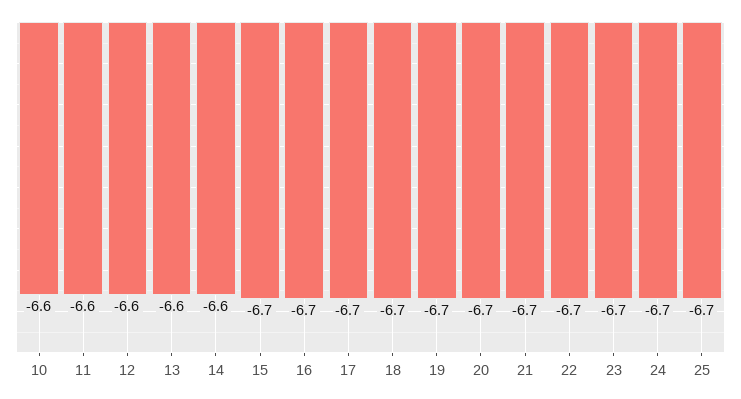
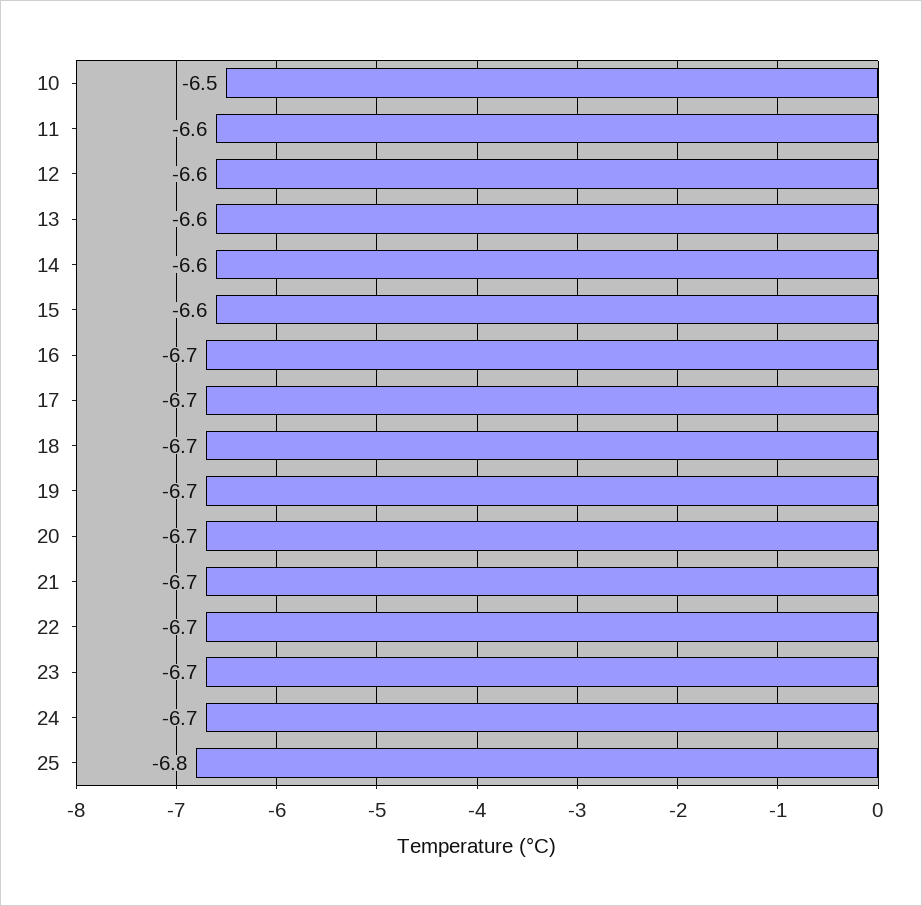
10: -6.6 -> -6.5
15: -6.7 -> -6.6
25: -6.7 -> -6.8

